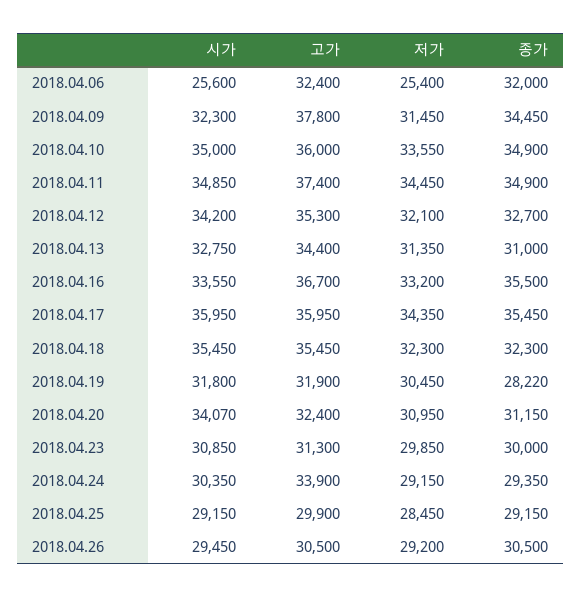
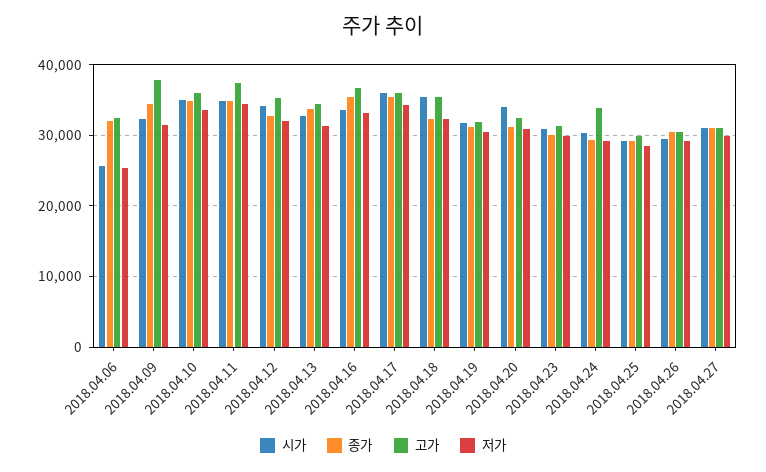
종가, 2018.04.13: 31000 -> 34000
종가, 2018.04.19: 28220 -> 31000
시가, 2018.04.27: none -> 31000
종가, 2018.04.27: none -> 31000
고가, 2018.04.27: none -> 31000
저가, 2018.04.27: none -> 30000

